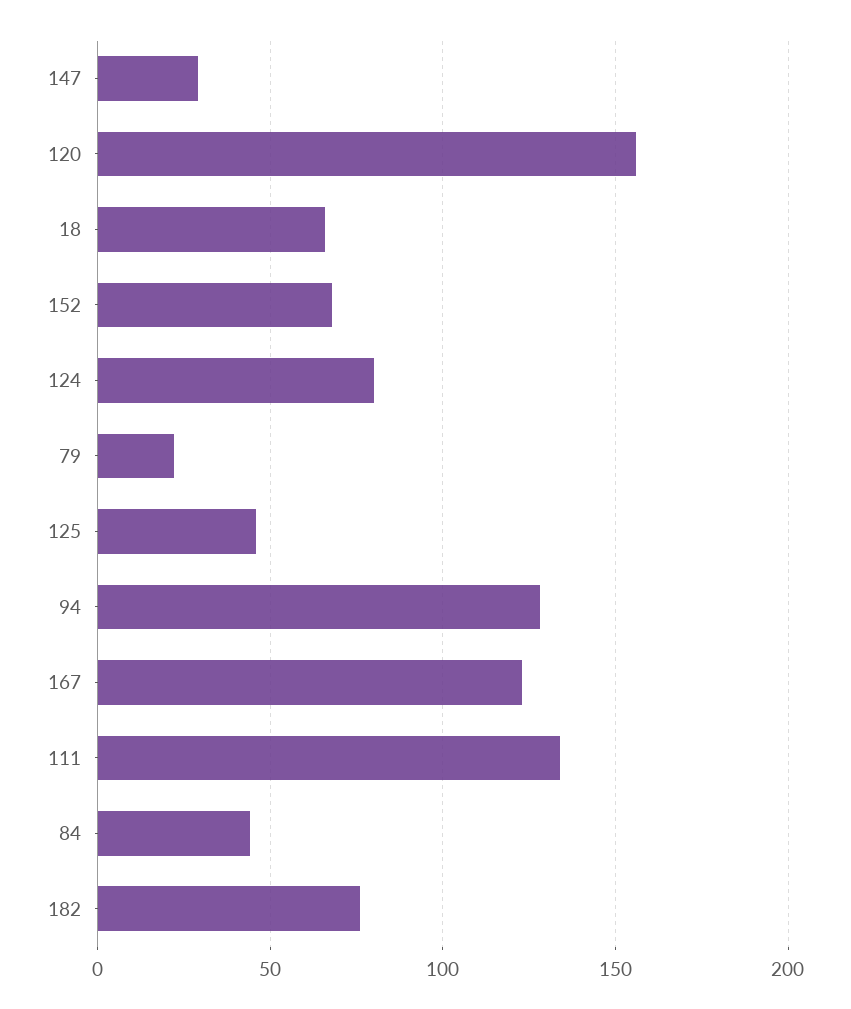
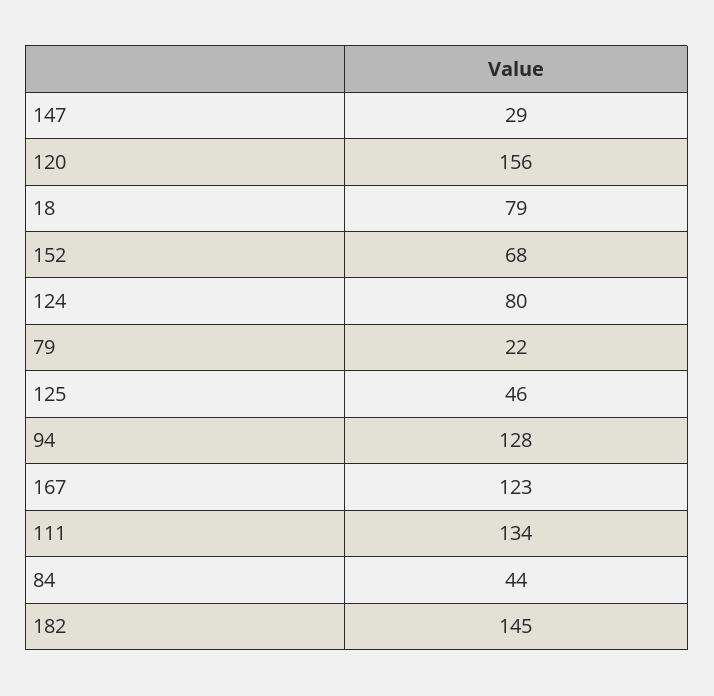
18: 65 -> 79
182: 75 -> 145

